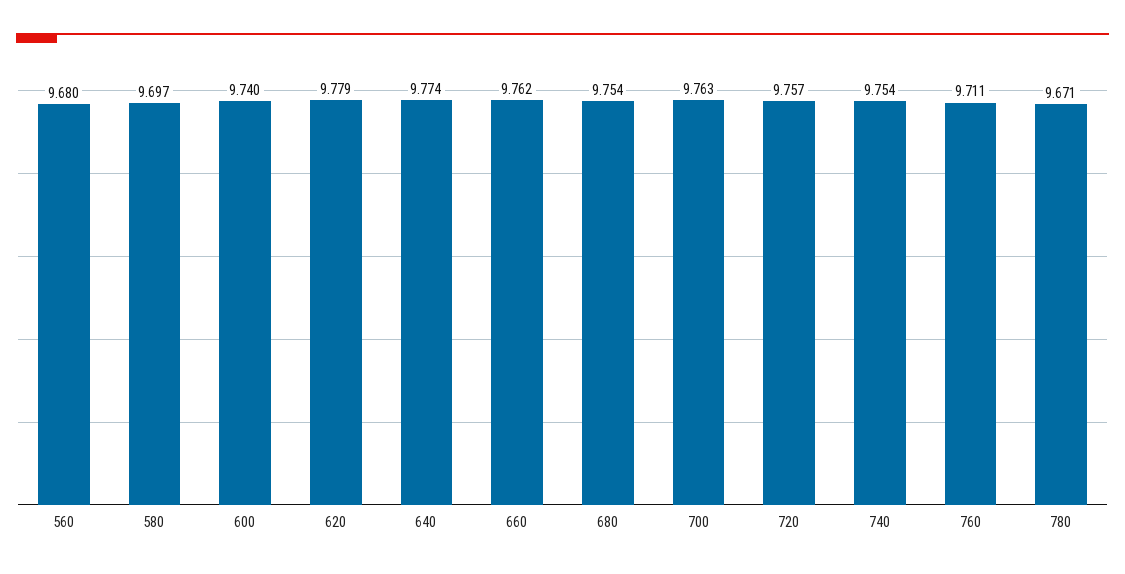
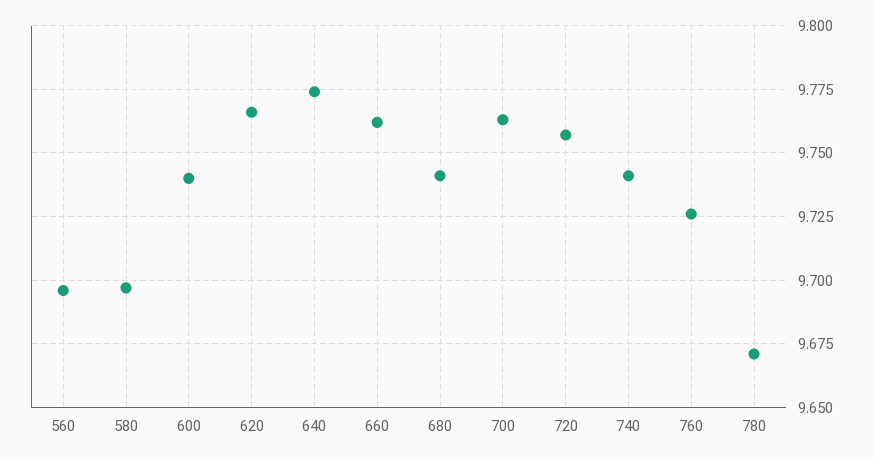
560: 9.68 -> 9.695
620: 9.779 -> 9.765
680: 9.754 -> 9.74
740: 9.754 -> 9.74
760: 9.711 -> 9.725

